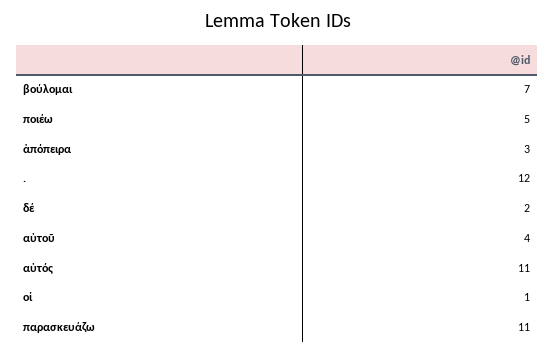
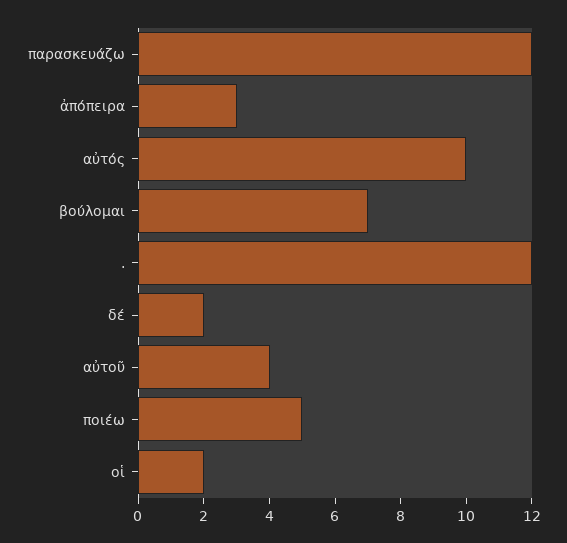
αὐτός: 11 -> 10
οἱ: 1 -> 2
παρασκευάζω: 11 -> 12

